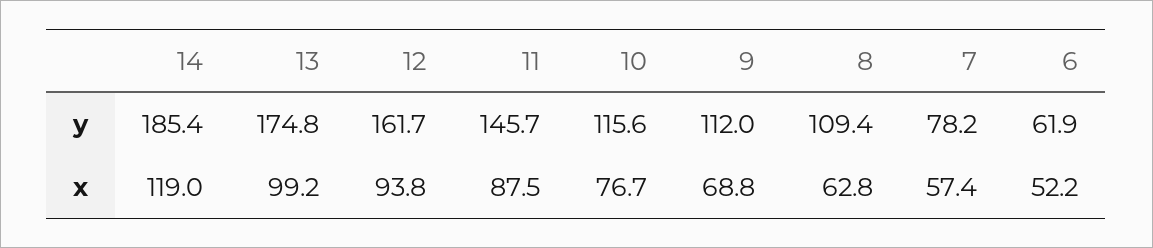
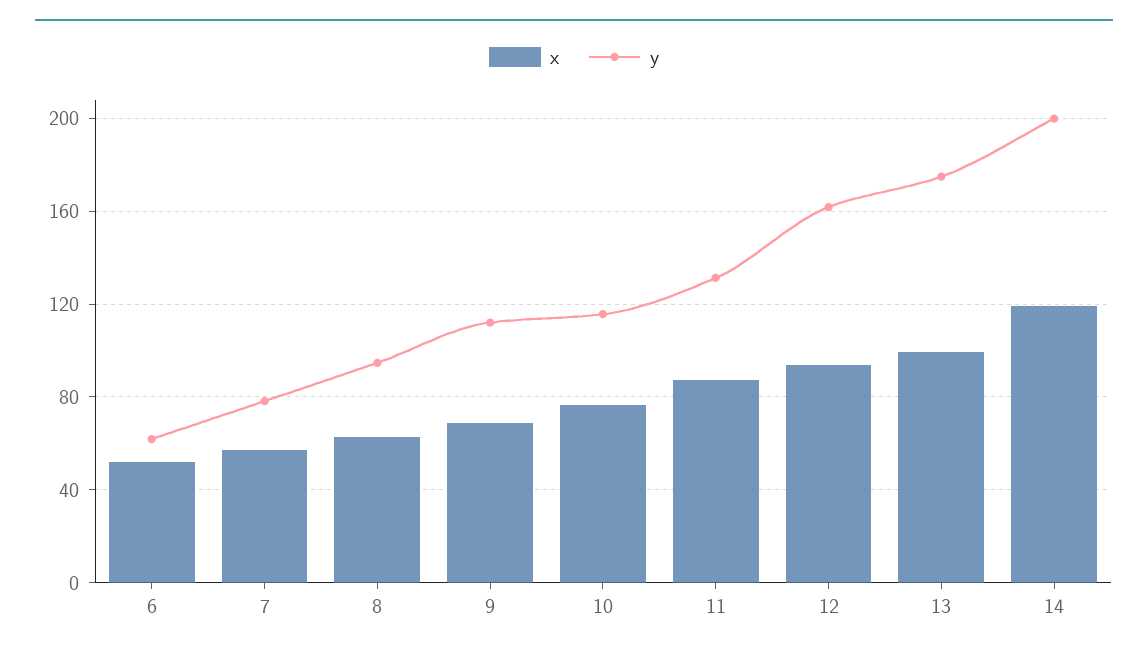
y, 14: 185.4 -> 200
y, 11: 145.7 -> 130
y, 8: 109.4 -> 95

